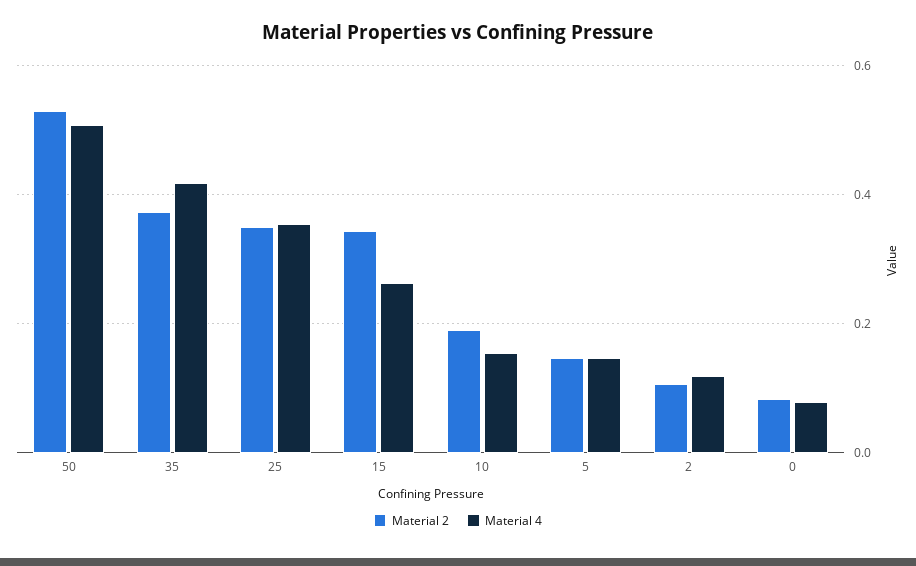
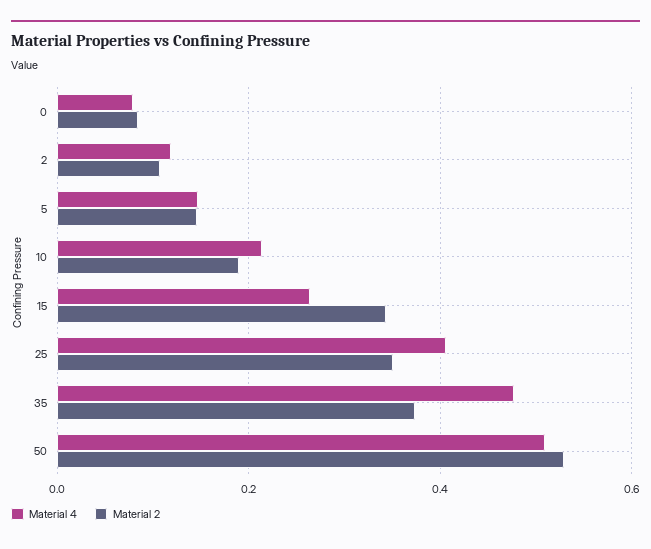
Material 4, 35: 0.42 -> 0.48
Material 4, 25: 0.36 -> 0.4
Material 4, 10: 0.16 -> 0.22

